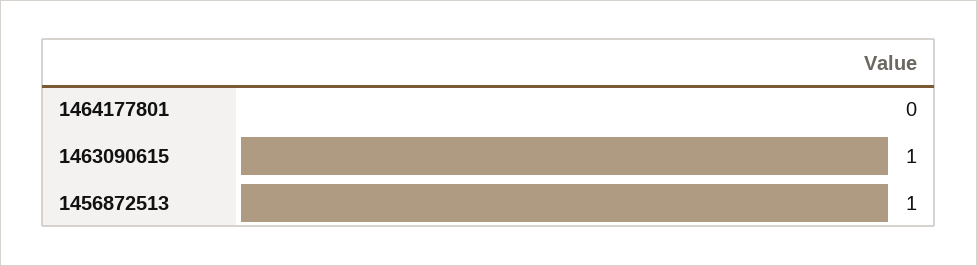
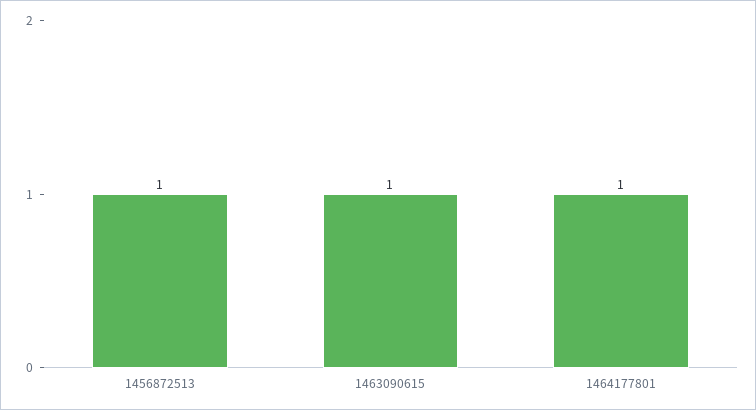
1464177801: 0 -> 1

